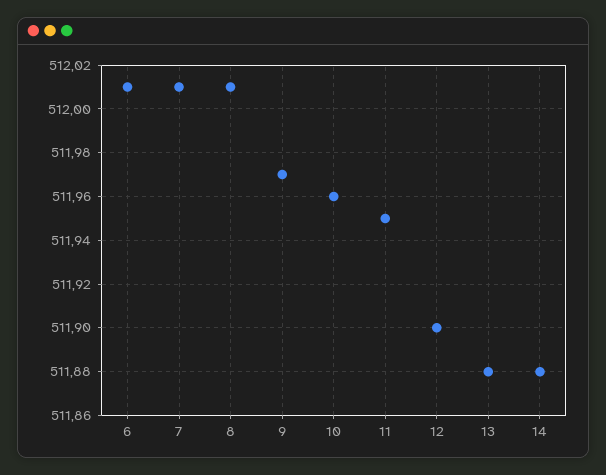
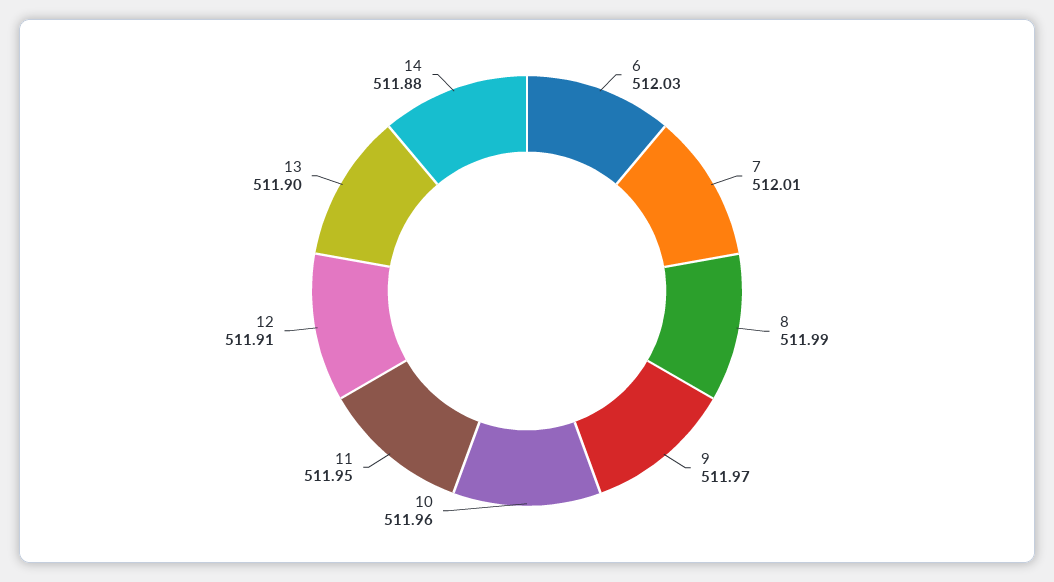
6: 512.01 -> 512.03
8: 512.01 -> 511.99
12: 511.9 -> 511.91
13: 511.88 -> 511.9

